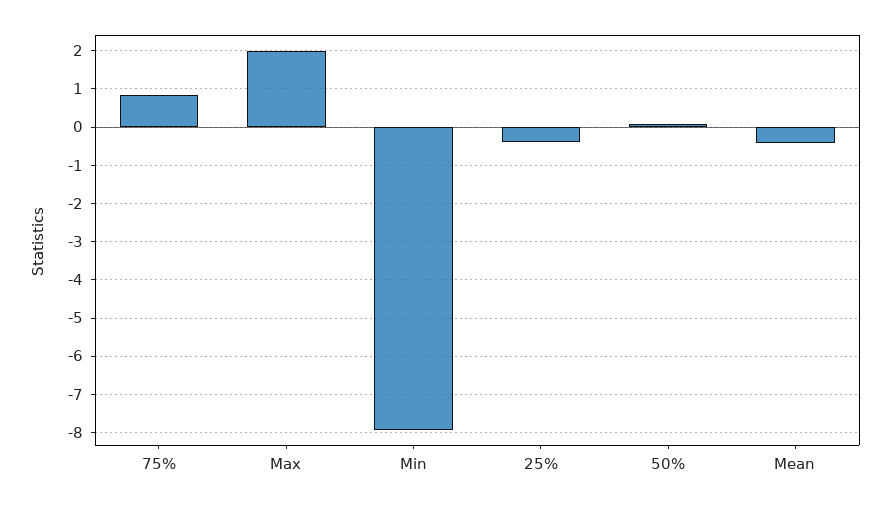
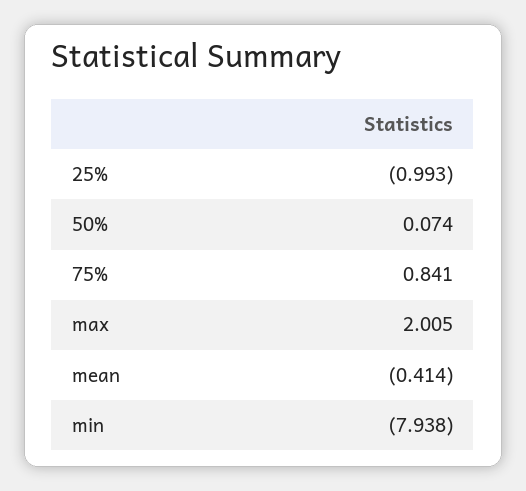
25%: -0.4 -> -0.993

